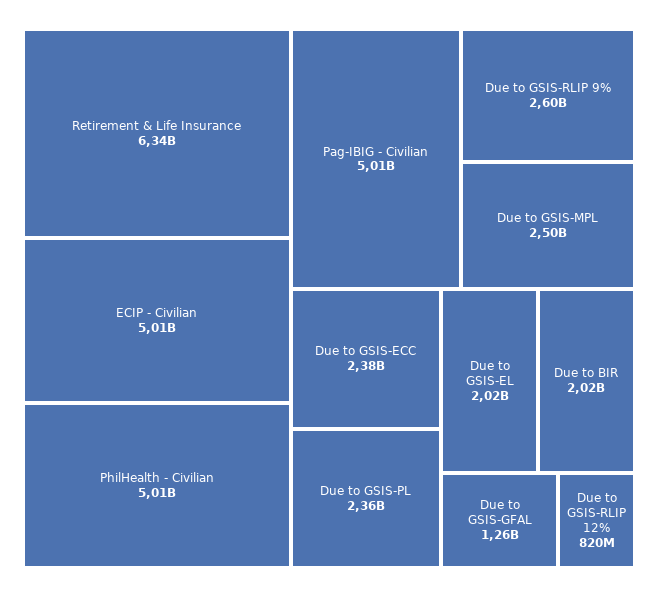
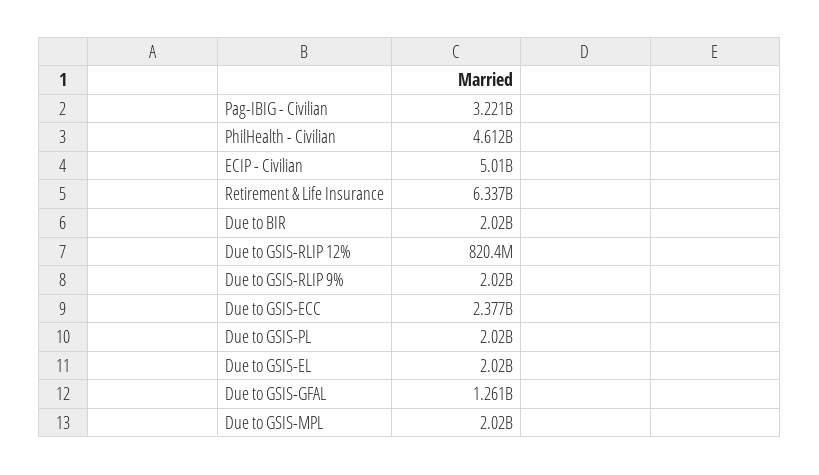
PhilHealth - Civilian: 5010000000 -> 4612000000
Pag-IBIG - Civilian: 5010000000 -> 3221000000
Due to GSIS-RLIP 9%: 2600000000 -> 2020000000
Due to GSIS-MPL: 2500000000 -> 2020000000
Due to GSIS-PL: 2360000000 -> 2020000000

